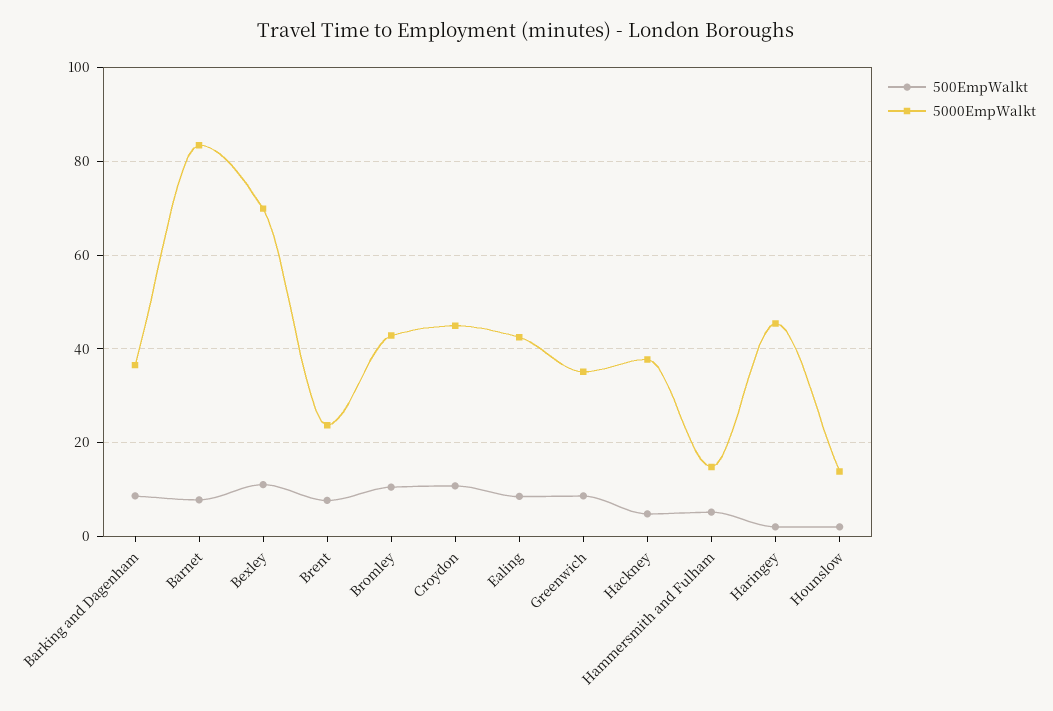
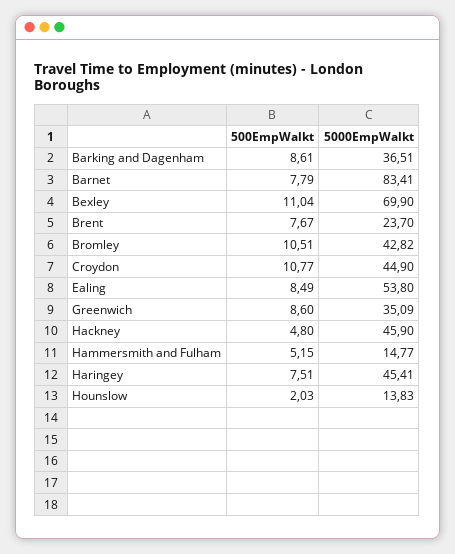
5000EmpWalkt, Ealing: 42 -> 53.8
5000EmpWalkt, Hackney: 38 -> 45.9
500EmpWalkt, Haringey: 2 -> 7.51

